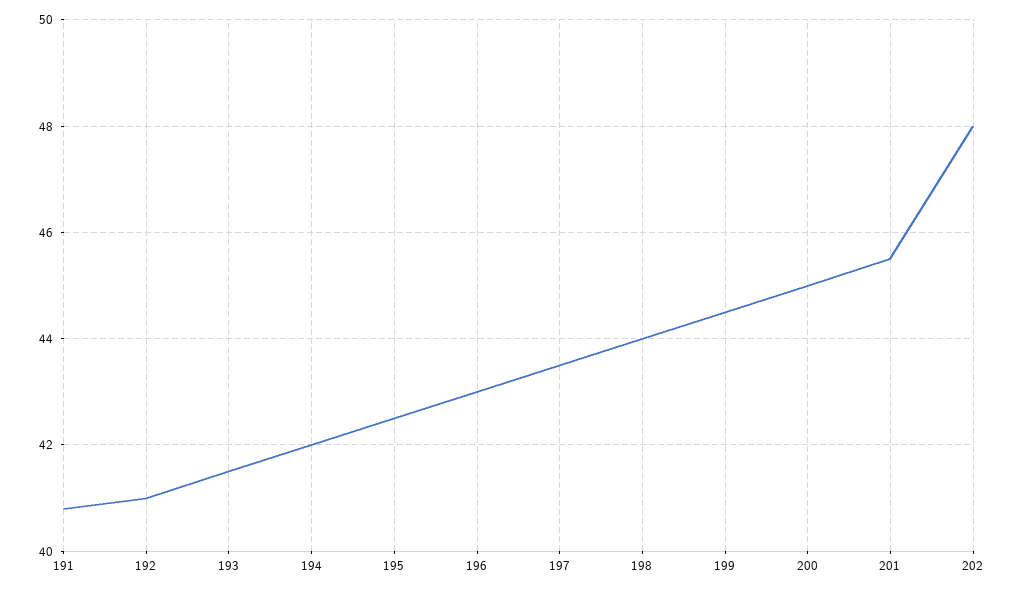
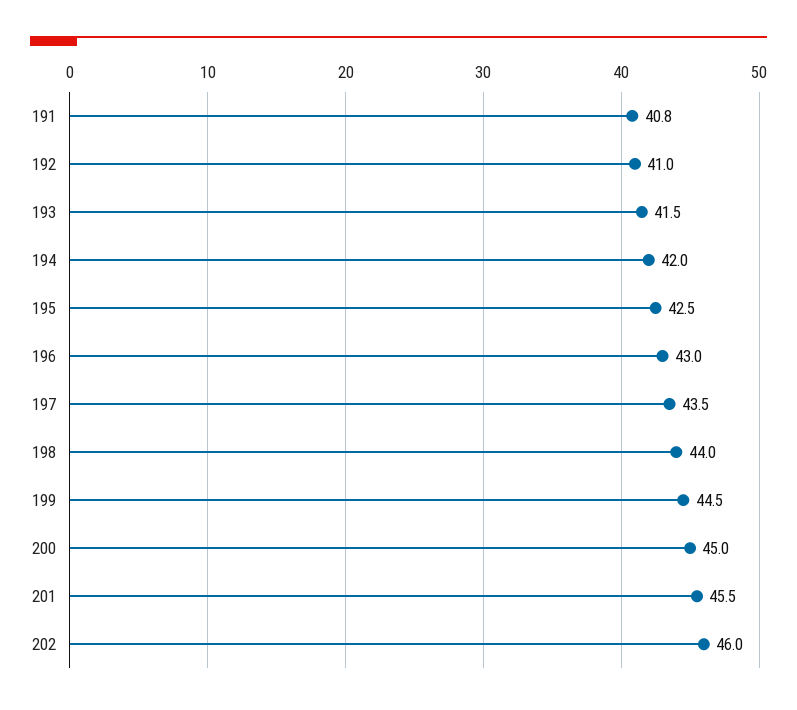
202: 48 -> 46

